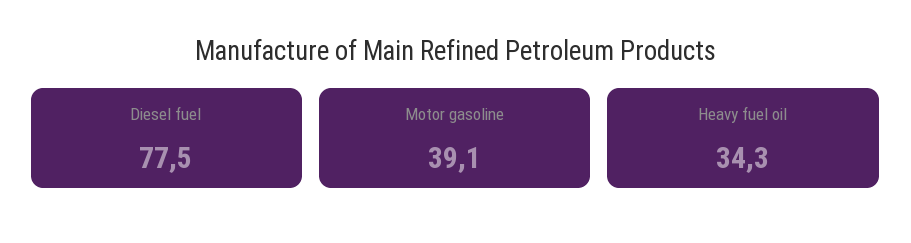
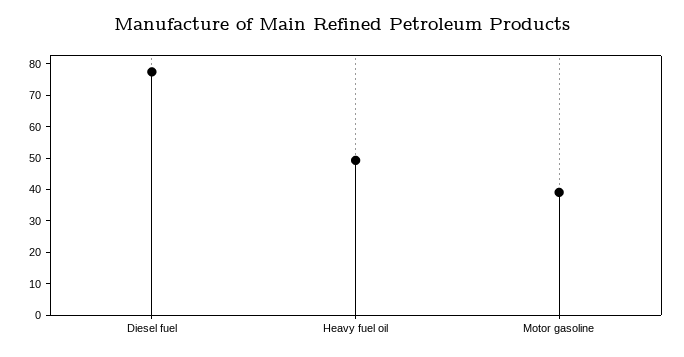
Heavy fuel oil: 34.3 -> 50

